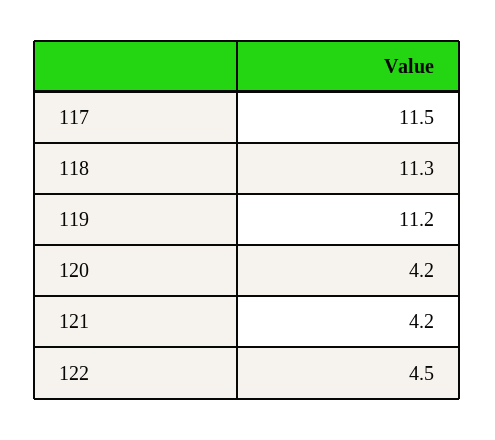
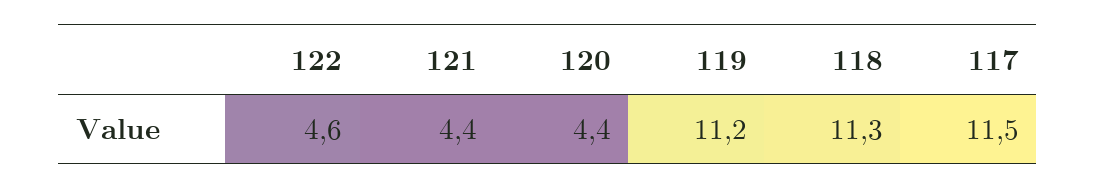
120: 4.2 -> 4.4
121: 4.2 -> 4.4
122: 4.5 -> 4.6

